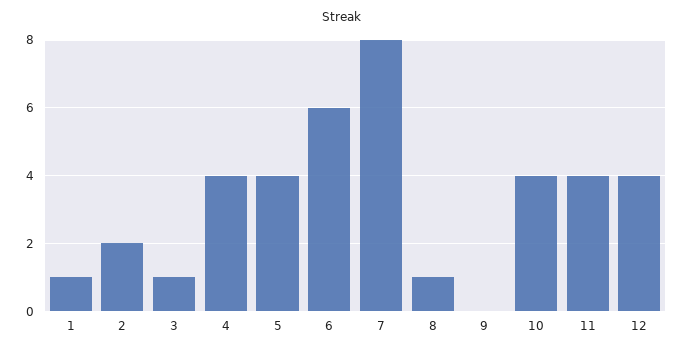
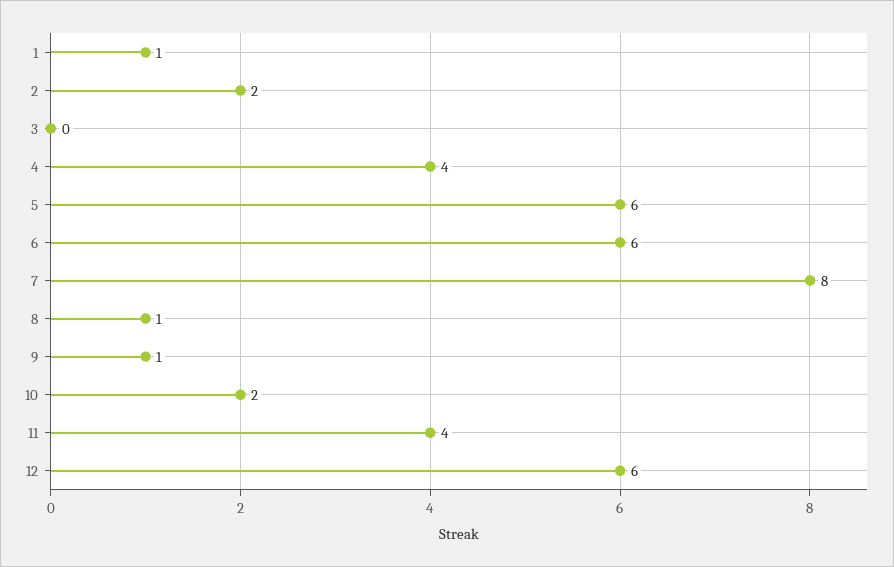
3: 1 -> 0
5: 4 -> 6
9: 0 -> 1
10: 4 -> 2
12: 4 -> 6

